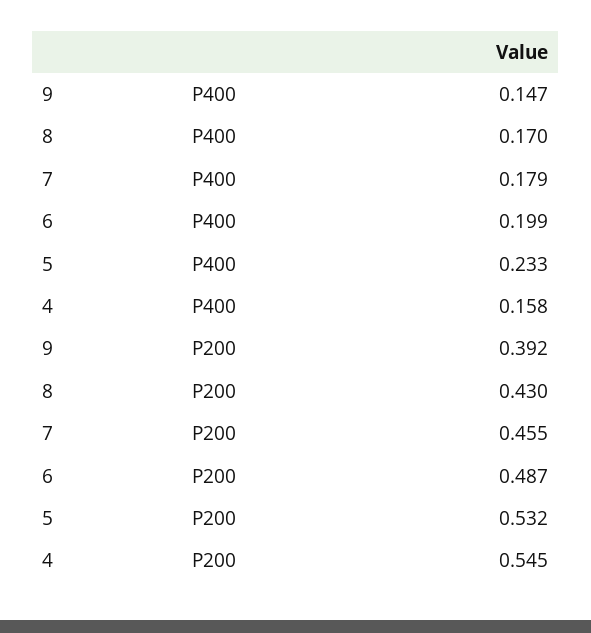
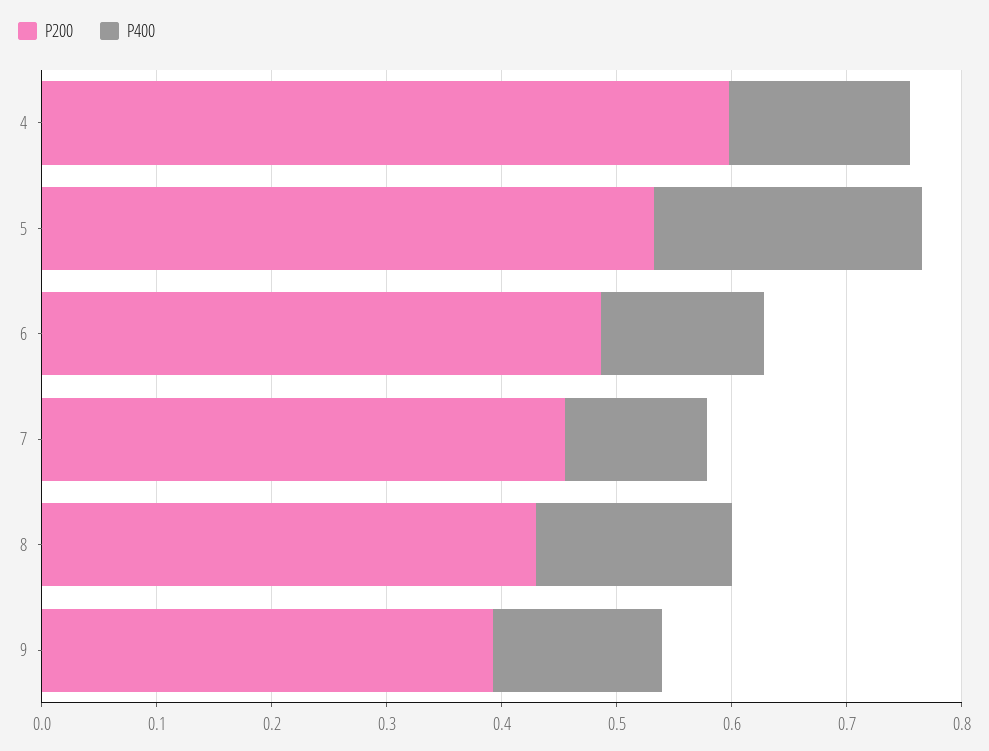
P400, 7: 0.179 -> 0.12
P400, 6: 0.199 -> 0.14
P200, 4: 0.545 -> 0.6

